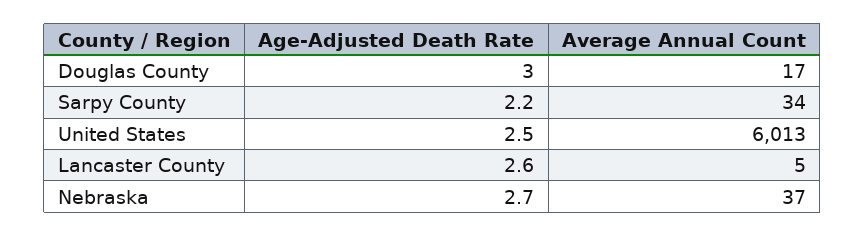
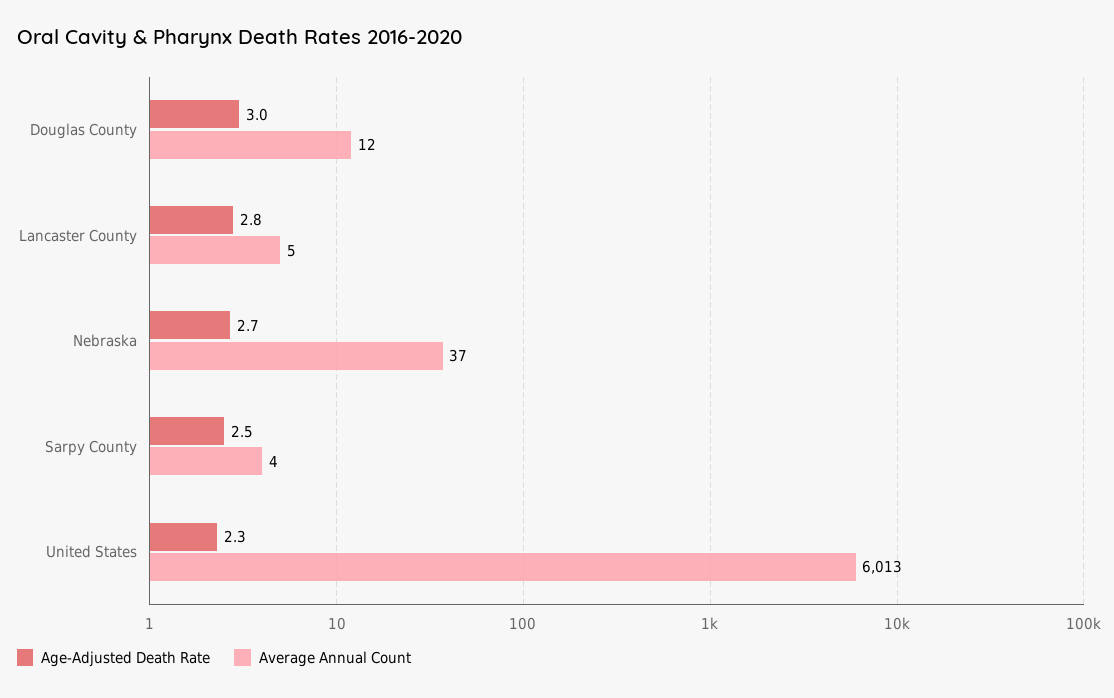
Average Annual Count, Douglas County: 17 -> 12
Age-Adjusted Death Rate, Sarpy County: 2.2 -> 2.5
Average Annual Count, Sarpy County: 34 -> 4
Age-Adjusted Death Rate, United States: 2.5 -> 2.3
Age-Adjusted Death Rate, Lancaster County: 2.6 -> 2.8

